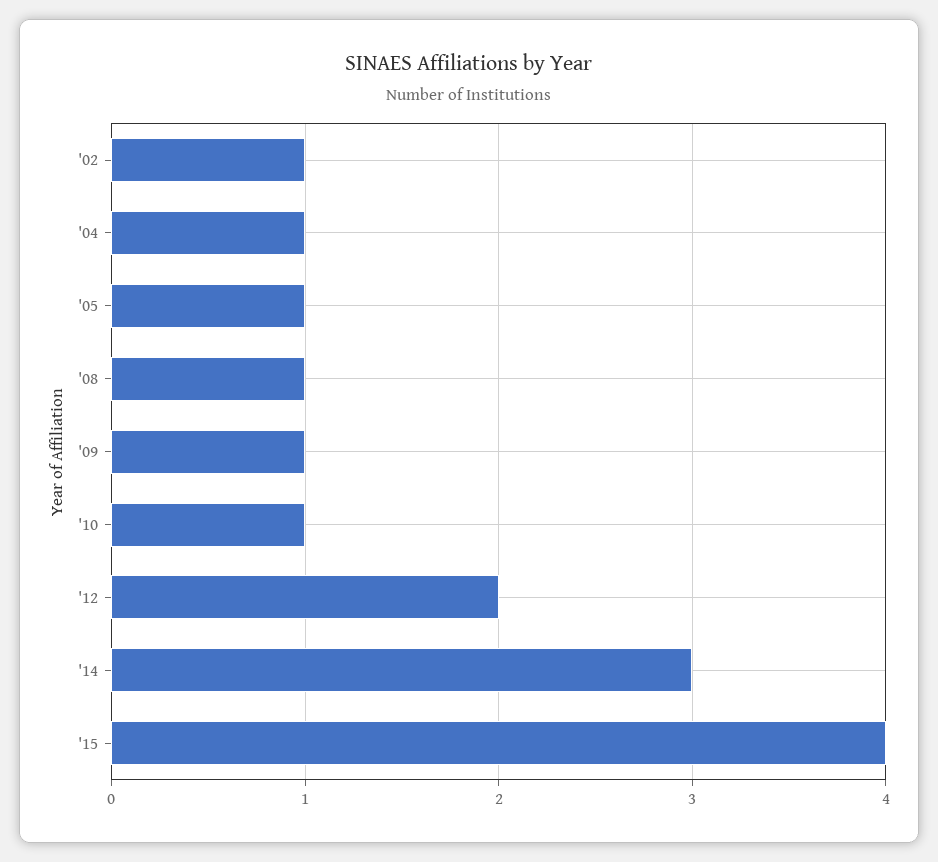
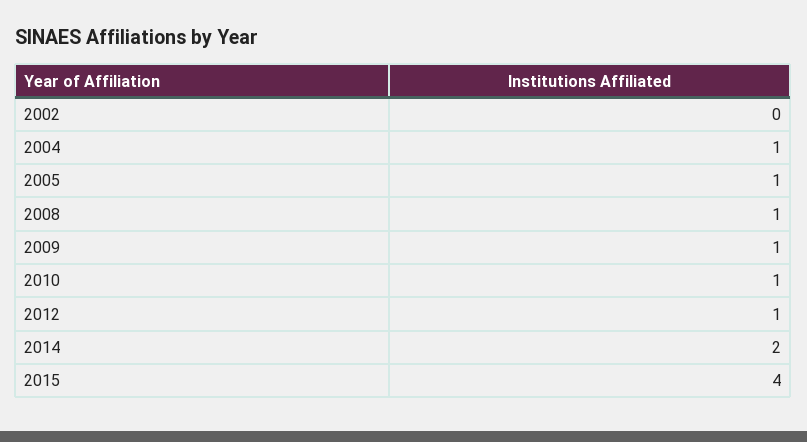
'02: 1 -> 0
'12: 2 -> 1
'14: 3 -> 2

